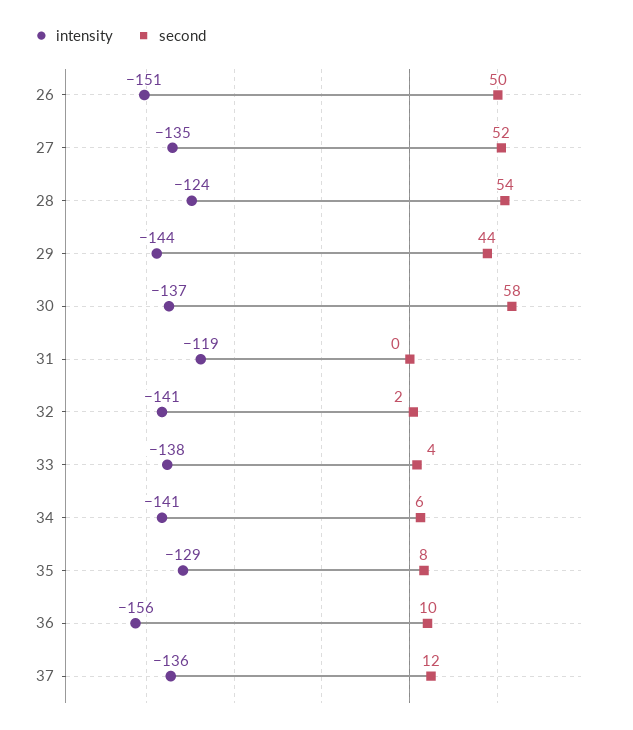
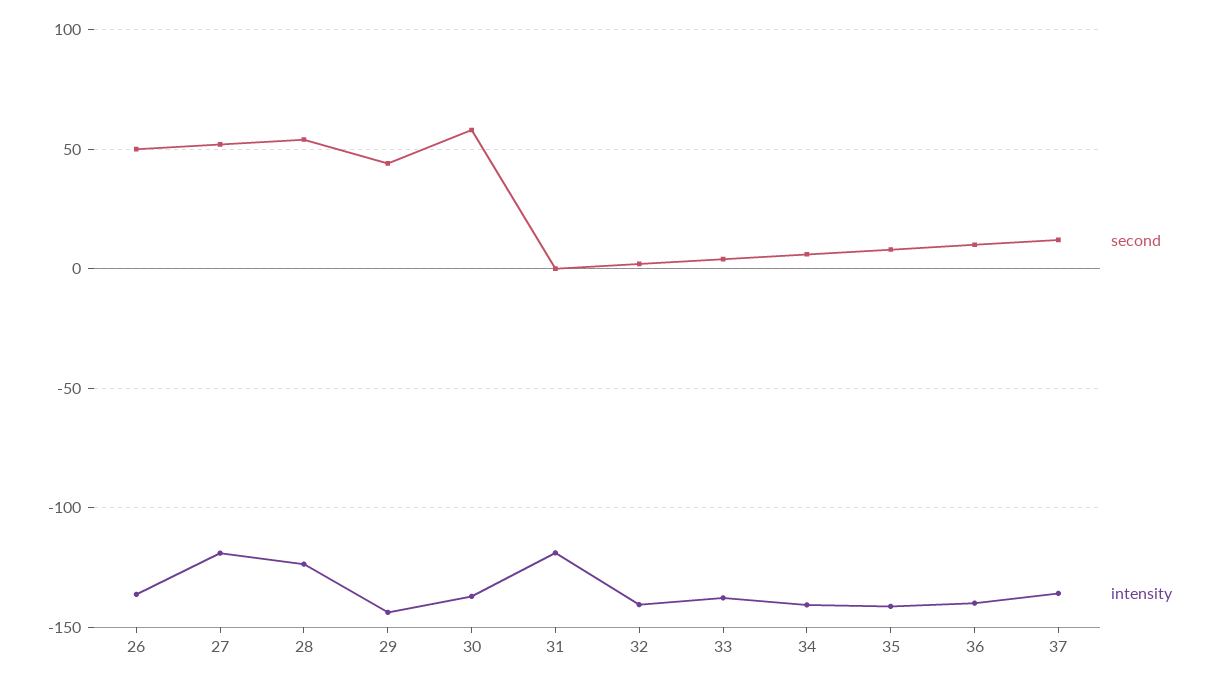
intensity, 26: -151 -> -135
intensity, 27: -135 -> -120
intensity, 35: -129 -> -140
intensity, 36: -156 -> -140

